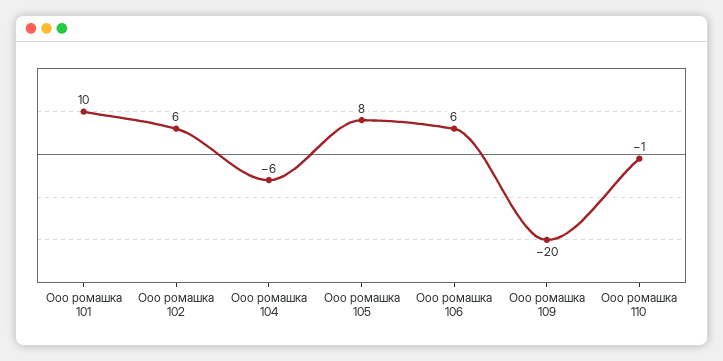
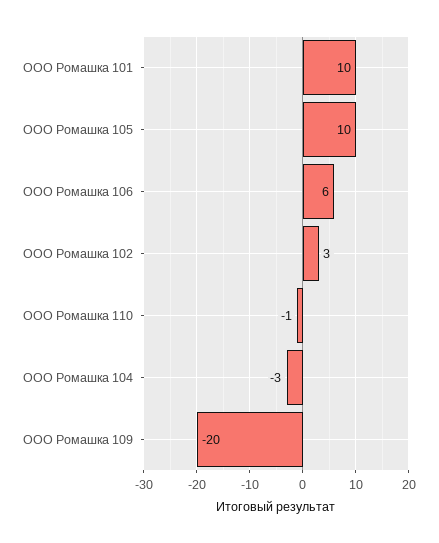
Ооо ромашка 102: 6 -> 3
Ооо ромашка 104: -6 -> -3
Ооо ромашка 105: 8 -> 10

